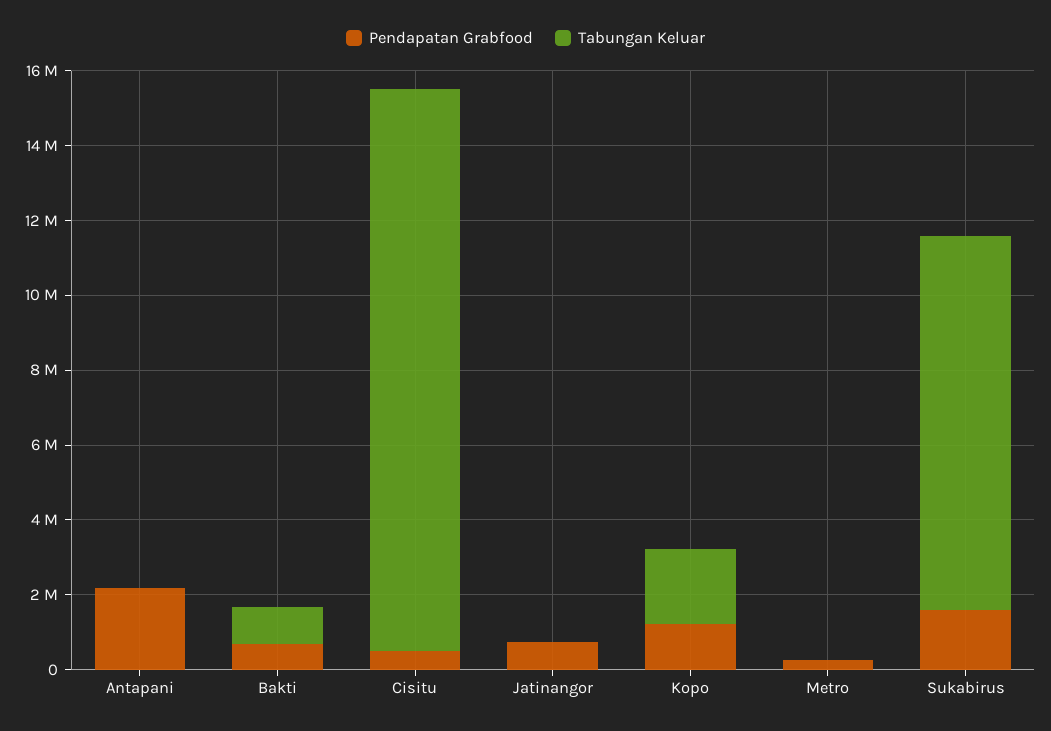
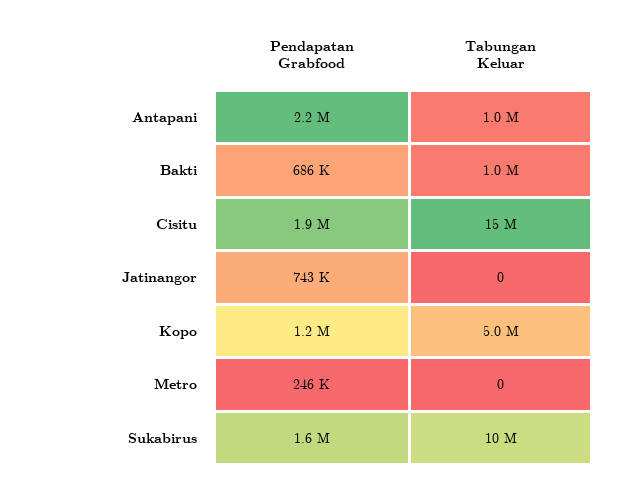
Tabungan Keluar, Antapani: 0 -> 1000000
Pendapatan Grabfood, Cisitu: 500000 -> 1900000
Tabungan Keluar, Kopo: 2000000 -> 5000000

